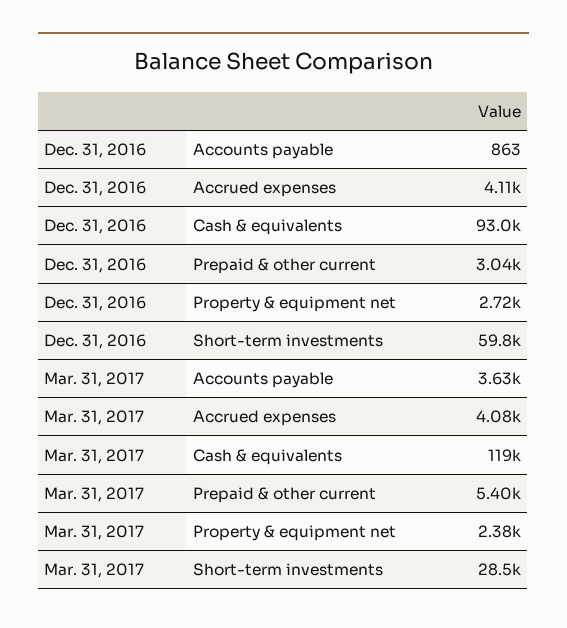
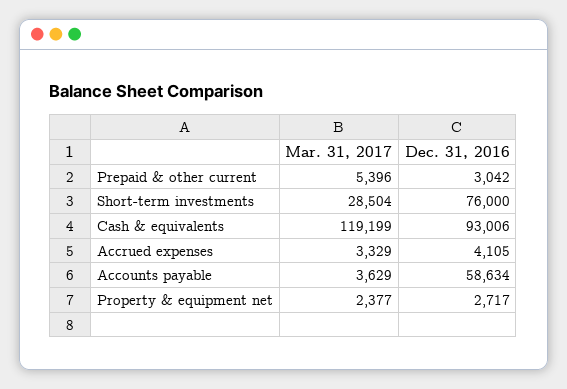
Dec. 31, 2016, Accounts payable: 863 -> 58634
Dec. 31, 2016, Short-term investments: 59800 -> 76000
Mar. 31, 2017, Accrued expenses: 4080 -> 3329

